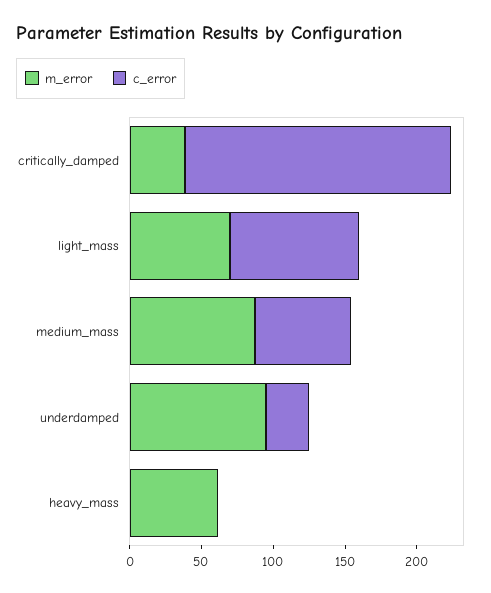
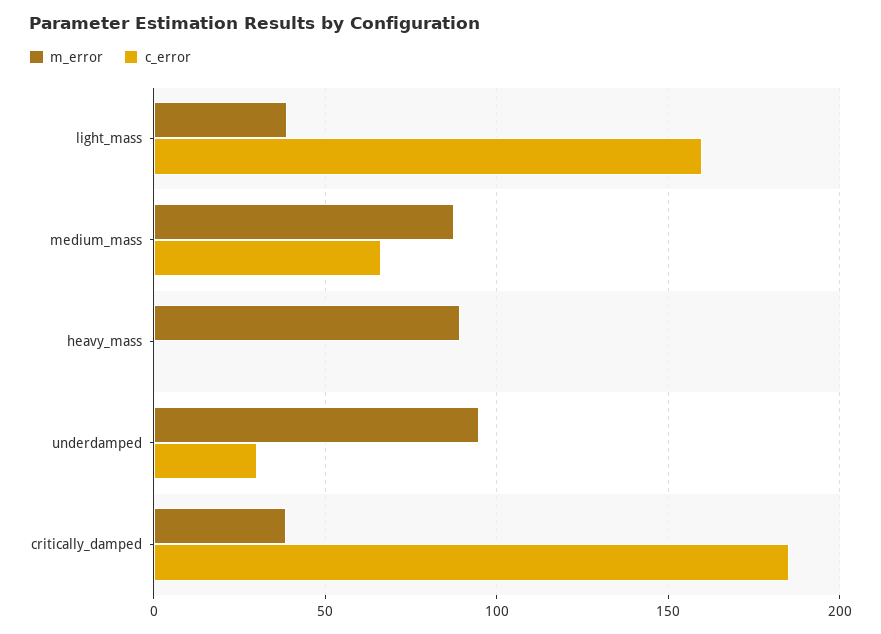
m_error, light_mass: 70 -> 40
c_error, light_mass: 90 -> 160
m_error, heavy_mass: 60 -> 90

